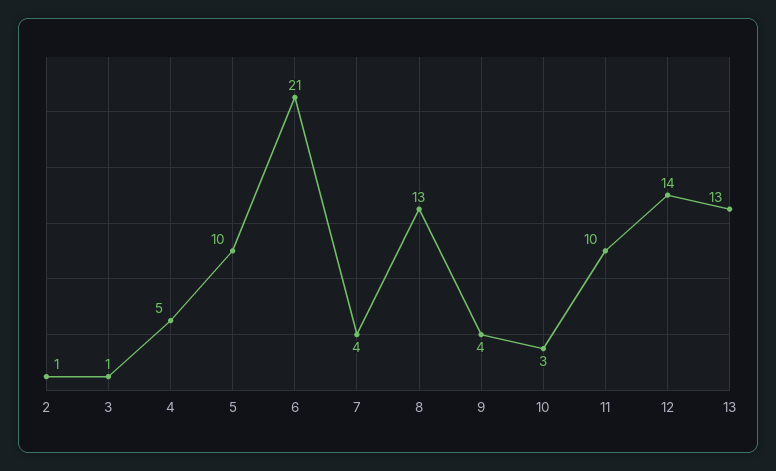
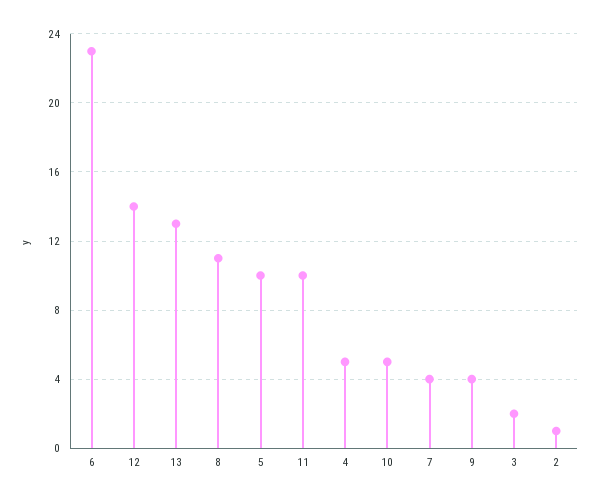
3: 1 -> 2
6: 21 -> 23
8: 13 -> 11
10: 3 -> 5

